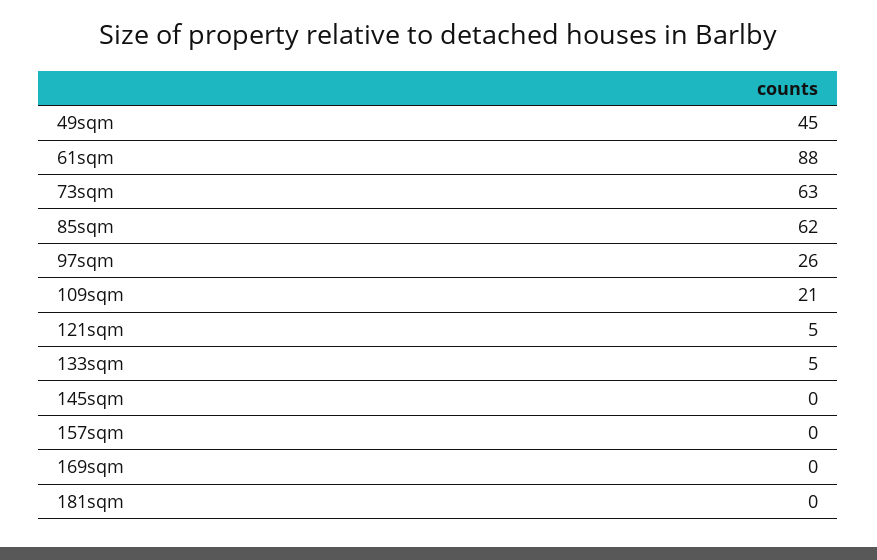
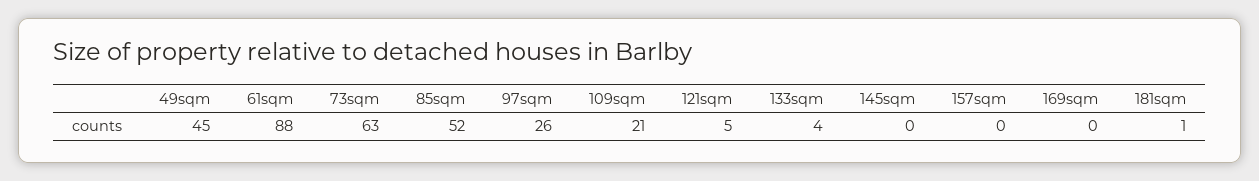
85sqm: 62 -> 52
133sqm: 5 -> 4
181sqm: 0 -> 1

